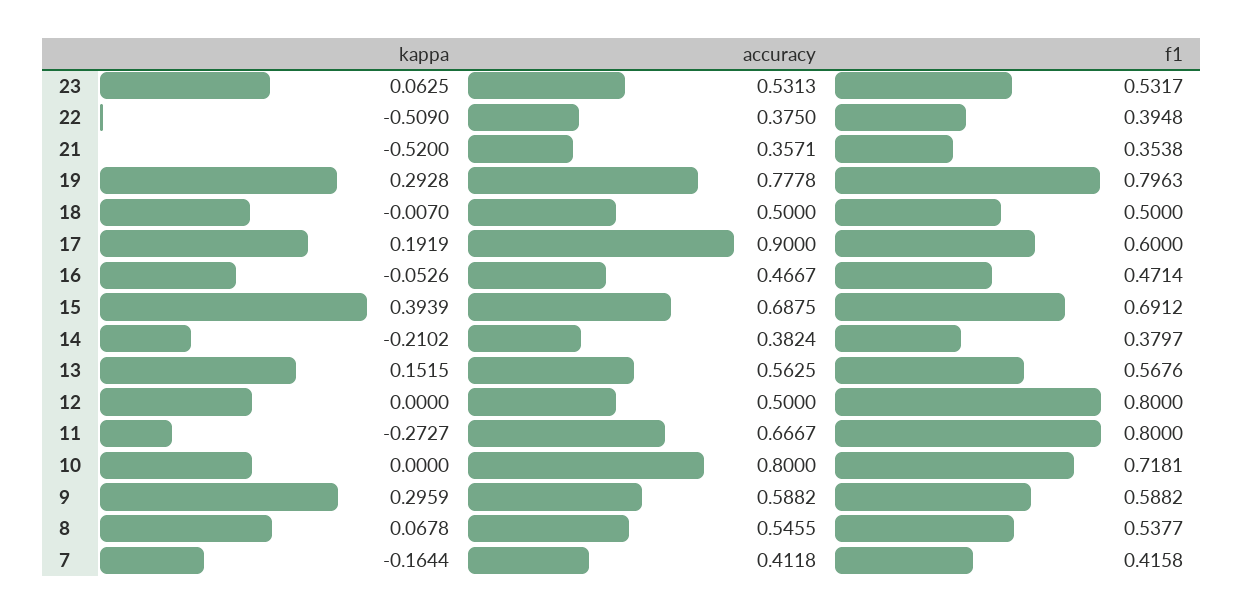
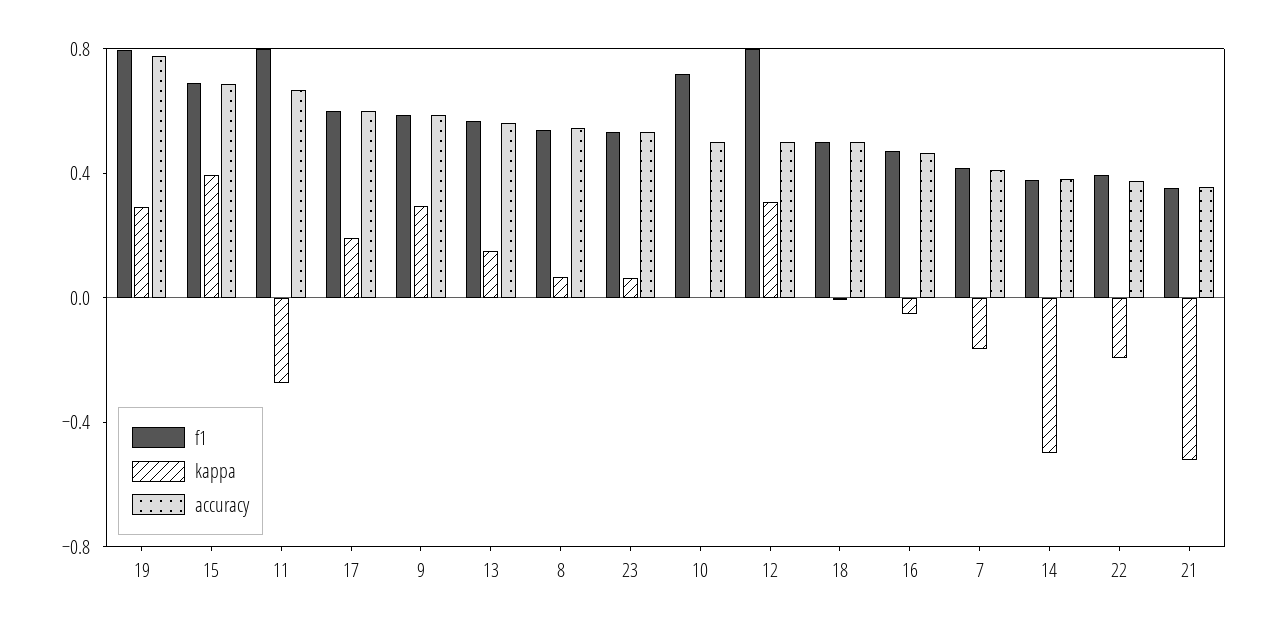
kappa, 22: -0.509 -> -0.2
accuracy, 17: 0.9 -> 0.6
kappa, 14: -0.2102 -> -0.5
kappa, 12: 0 -> 0.3
accuracy, 10: 0.8 -> 0.5

